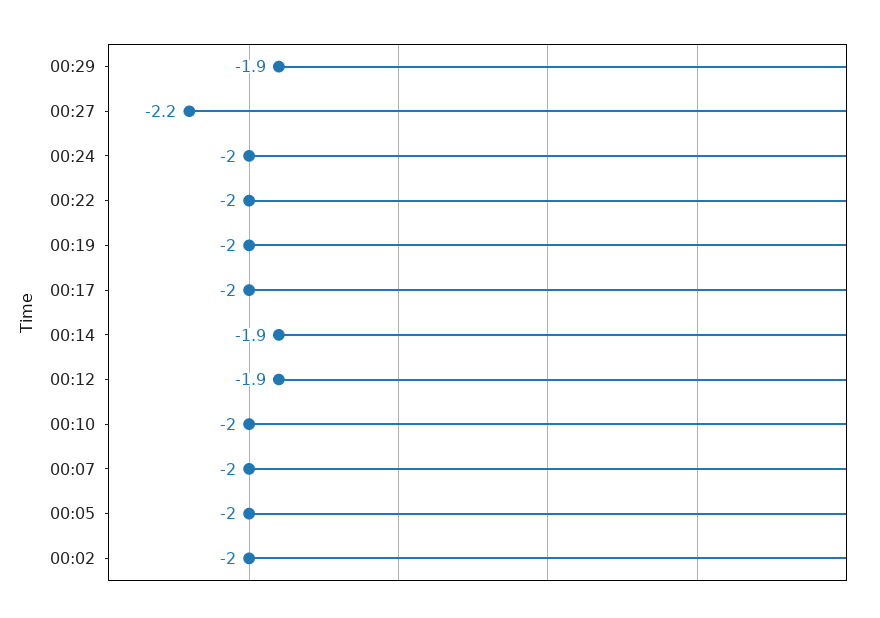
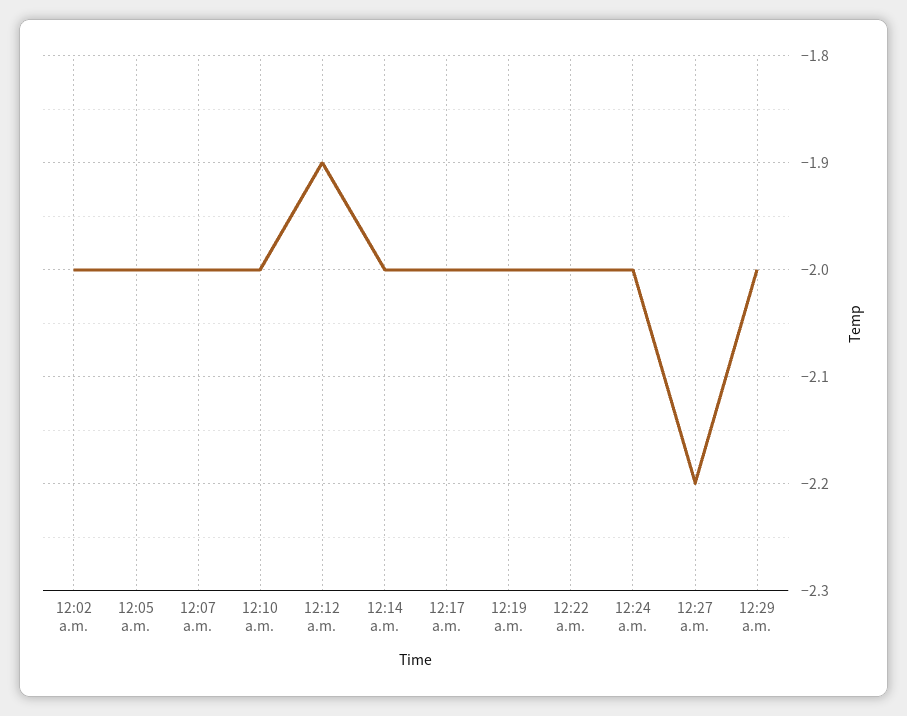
00:29: -1.9 -> -2
00:14: -1.9 -> -2

